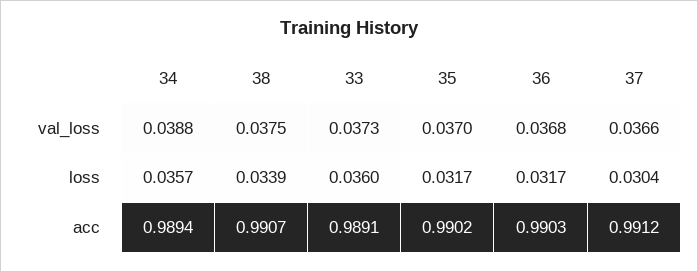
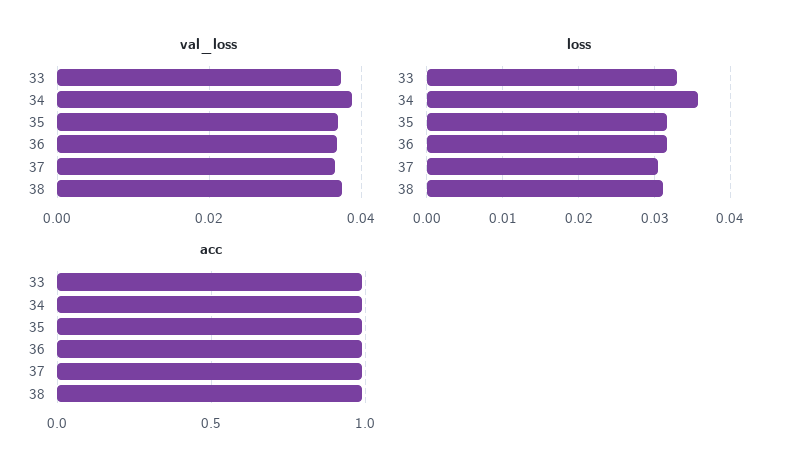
loss, 38: 0.0339 -> 0.031
loss, 33: 0.036 -> 0.033

